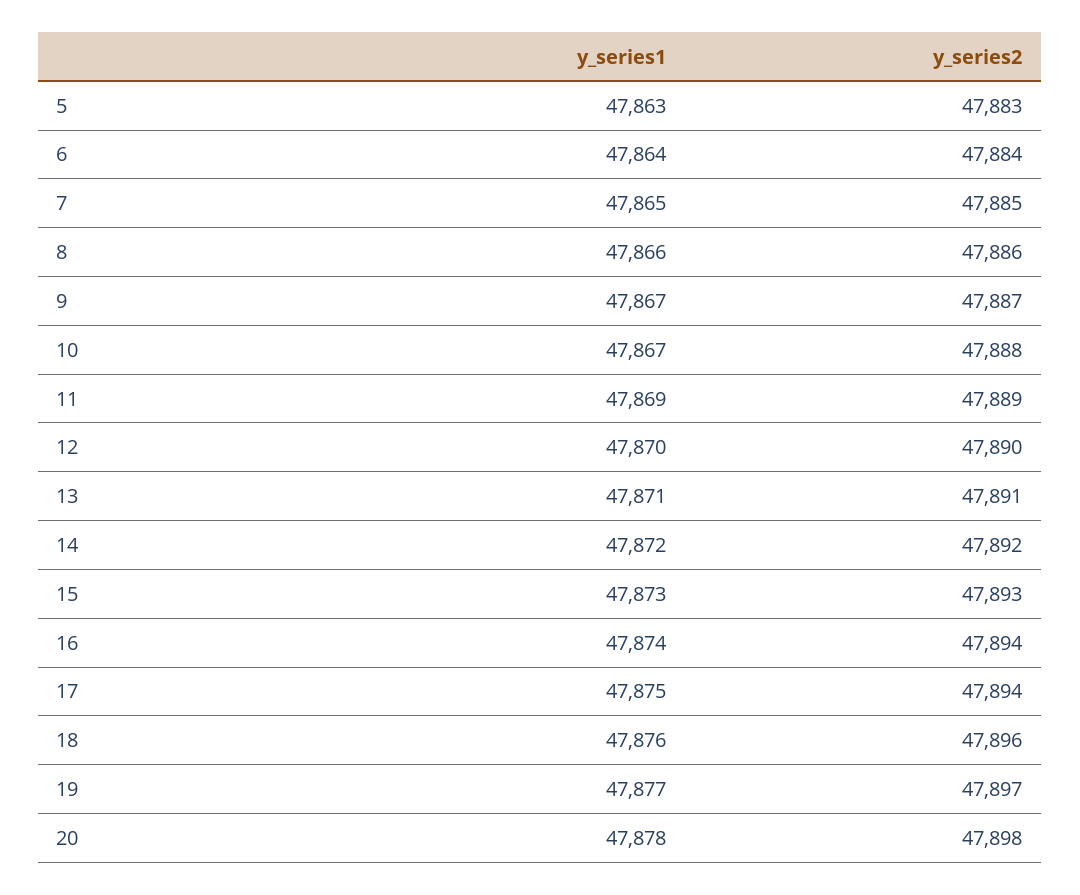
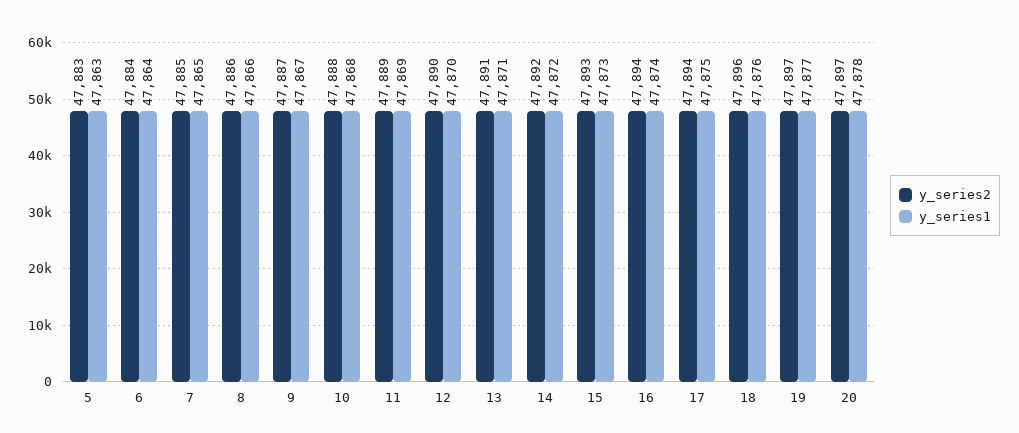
y_series1, 10: 47867 -> 47868
y_series2, 20: 47898 -> 47897

